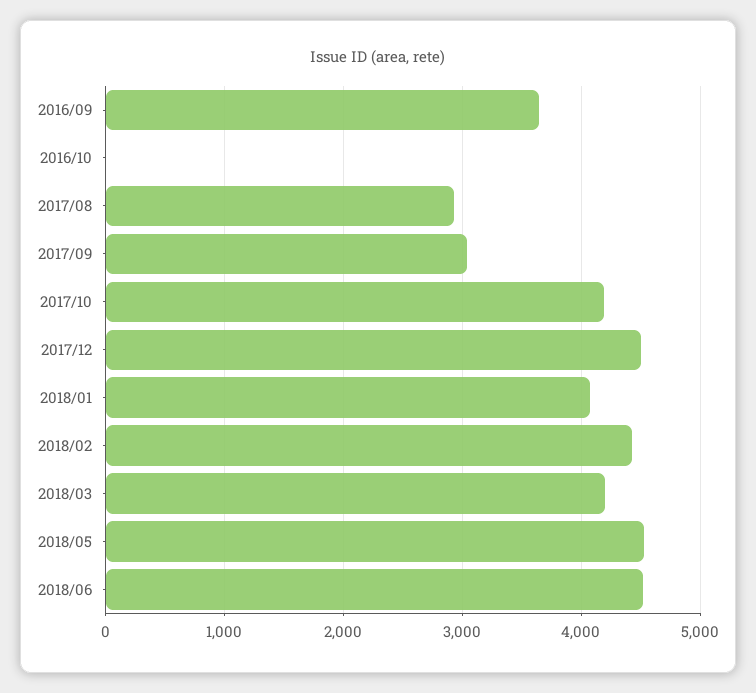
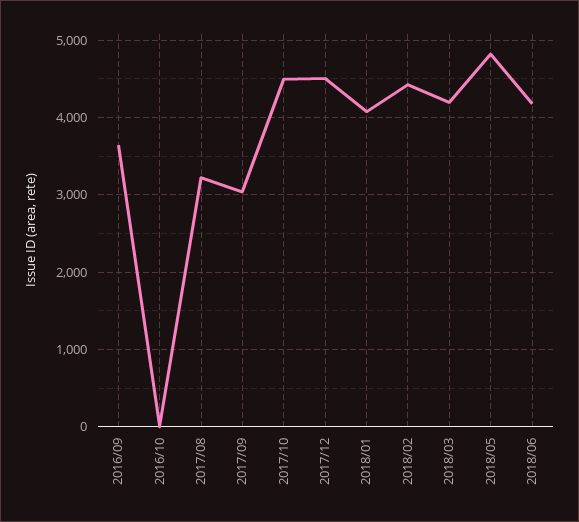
2017/08: 2900 -> 3200
2017/10: 4200 -> 4500
2018/05: 4500 -> 4800
2018/06: 4500 -> 4200

